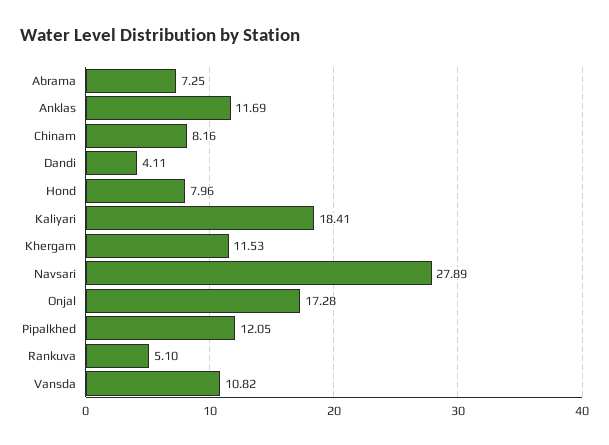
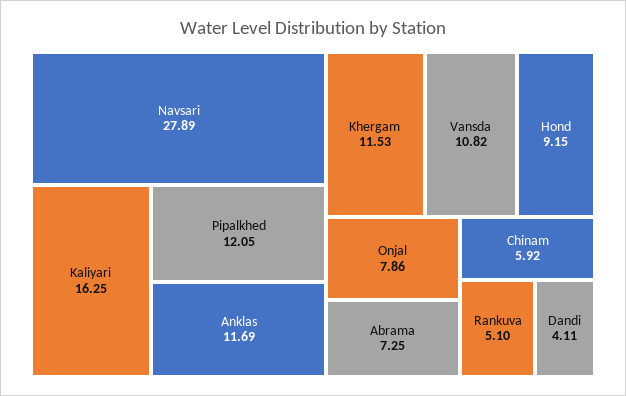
Chinam: 8.16 -> 5.92
Hond: 7.96 -> 9.15
Kaliyari: 18.41 -> 16.25
Onjal: 17.28 -> 7.86

